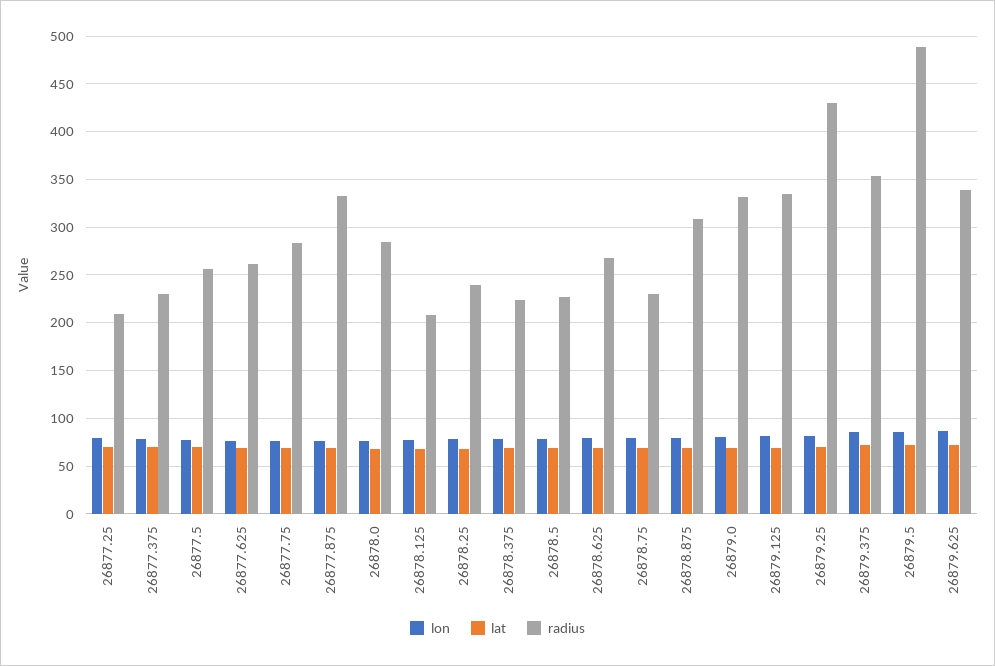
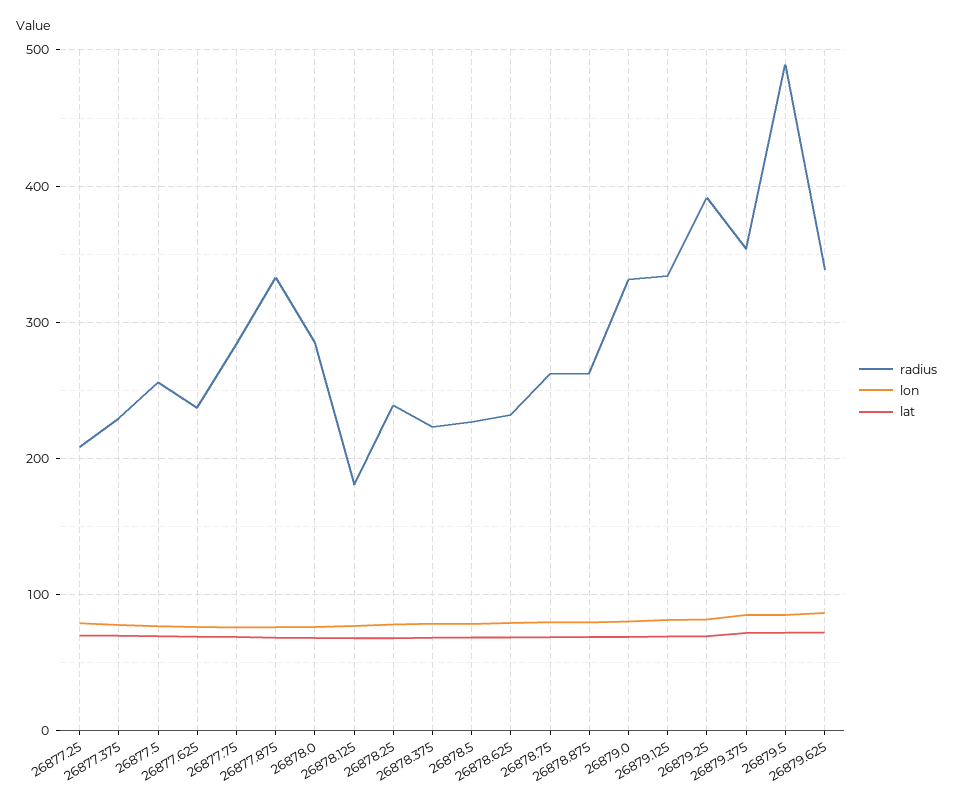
radius, 26877.625: 260 -> 240
radius, 26878.125: 210 -> 180
radius, 26878.625: 270 -> 230
radius, 26878.75: 230 -> 260
radius, 26878.875: 310 -> 260
radius, 26879.25: 430 -> 390

